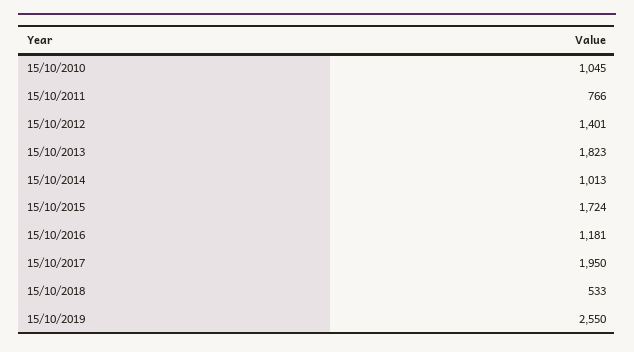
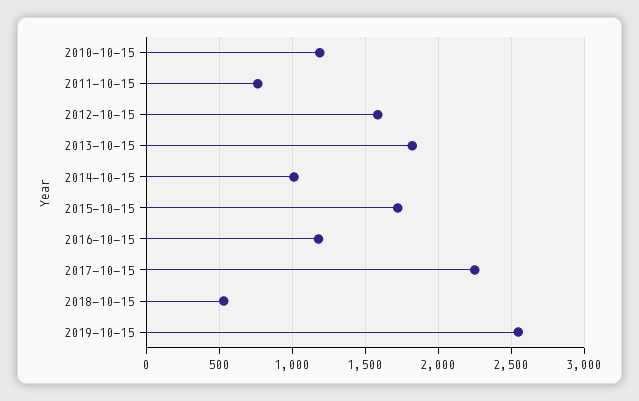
15/10/2010: 1045 -> 1200
15/10/2012: 1401 -> 1600
15/10/2017: 1950 -> 2250

